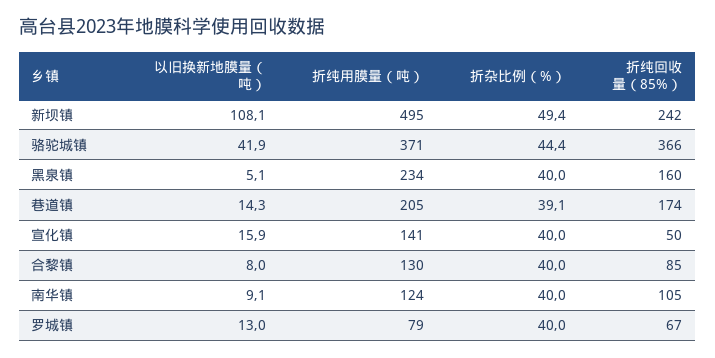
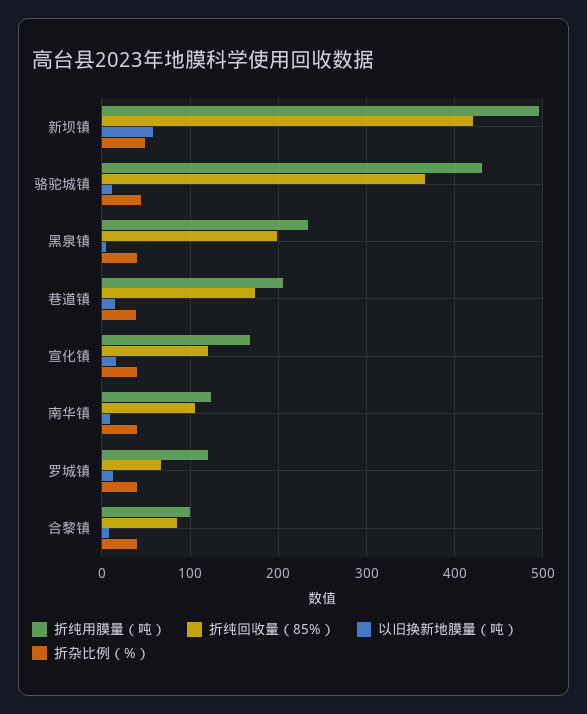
以旧换新地膜量（吨）, 新坝镇: 108.1 -> 60
折纯回收量（85%）, 新坝镇: 242 -> 420
以旧换新地膜量（吨）, 骆驼城镇: 41.9 -> 10
折纯用膜量（吨）, 骆驼城镇: 371 -> 430
折纯回收量（85%）, 黑泉镇: 160 -> 200
折纯用膜量（吨）, 宣化镇: 141 -> 170
折纯回收量（85%）, 宣化镇: 50 -> 120
折纯用膜量（吨）, 合黎镇: 130 -> 100
折纯用膜量（吨）, 罗城镇: 79 -> 120

